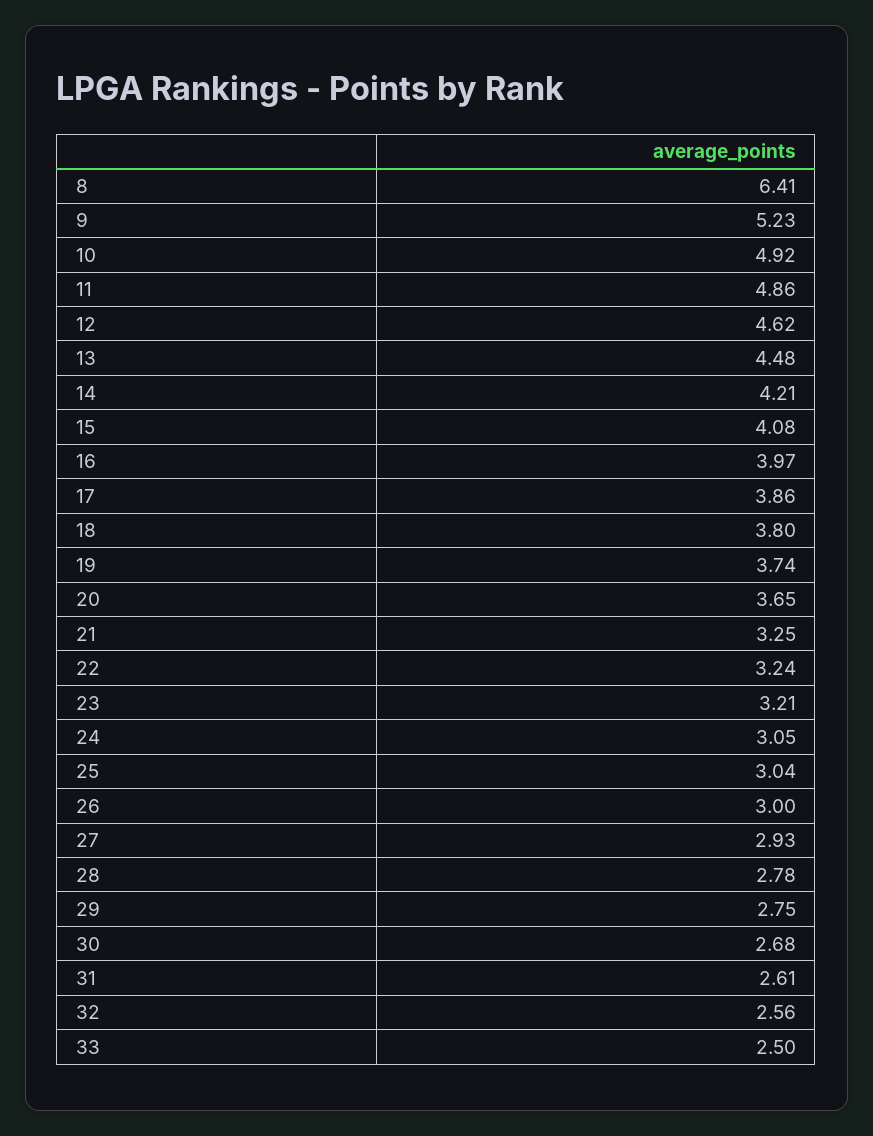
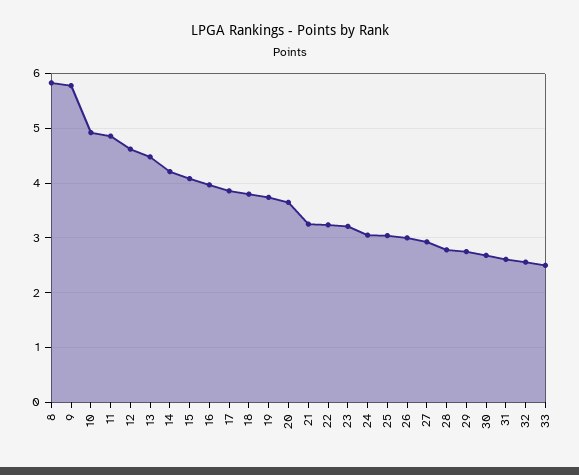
8: 6.41 -> 5.8
9: 5.23 -> 5.8

